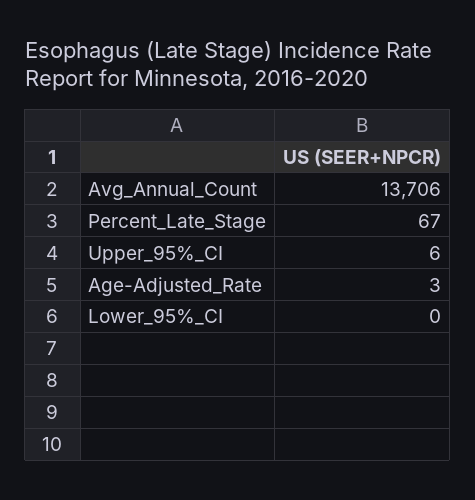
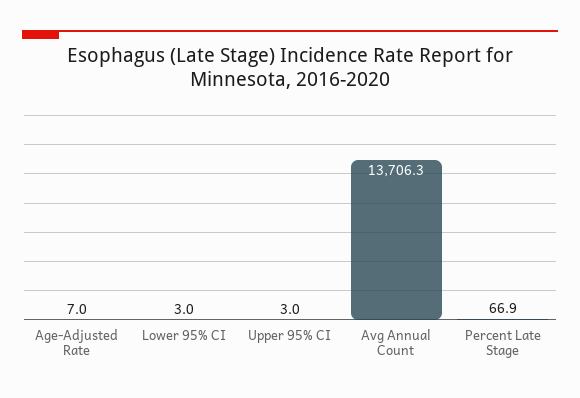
Upper_95%_CI: 6 -> 3
Age-Adjusted_Rate: 3 -> 7
Lower_95%_CI: 0 -> 3

